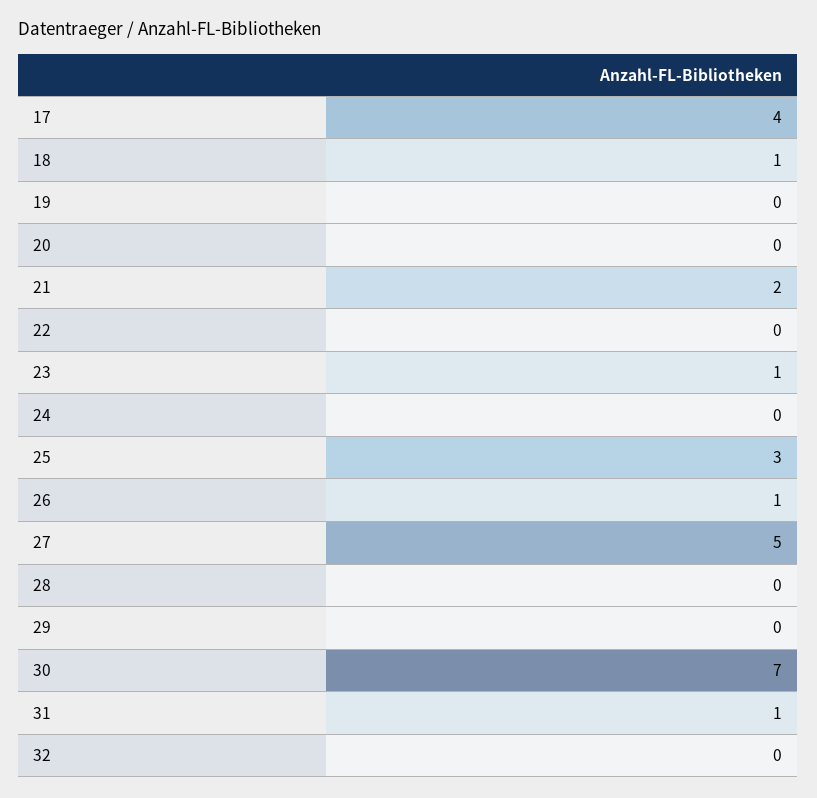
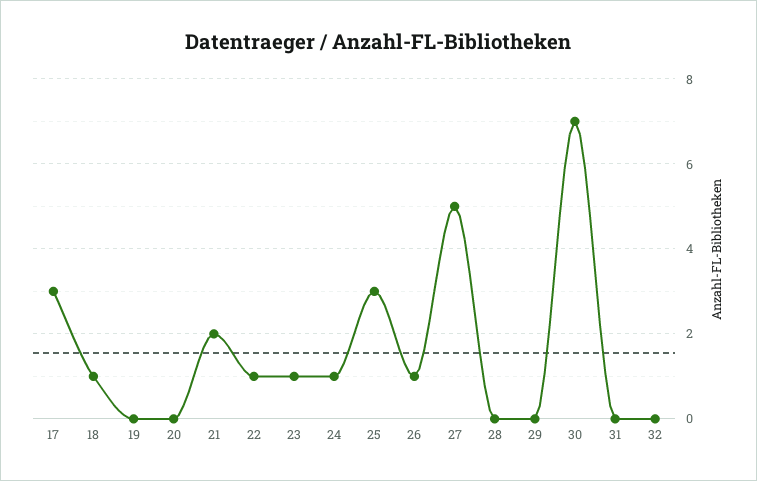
17: 4 -> 3
22: 0 -> 1
24: 0 -> 1
31: 1 -> 0

